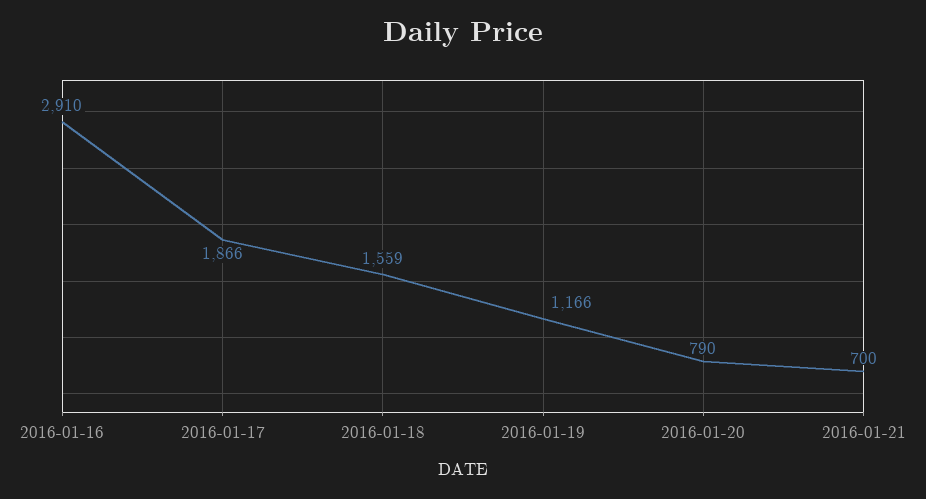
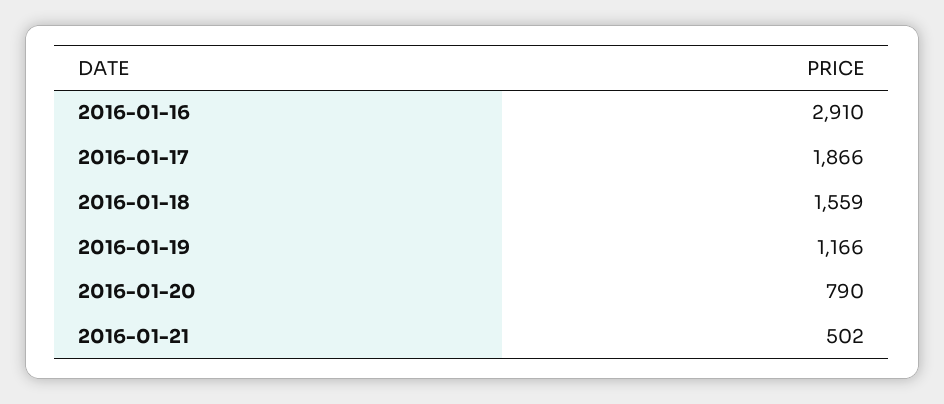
2016-01-21: 700 -> 502

